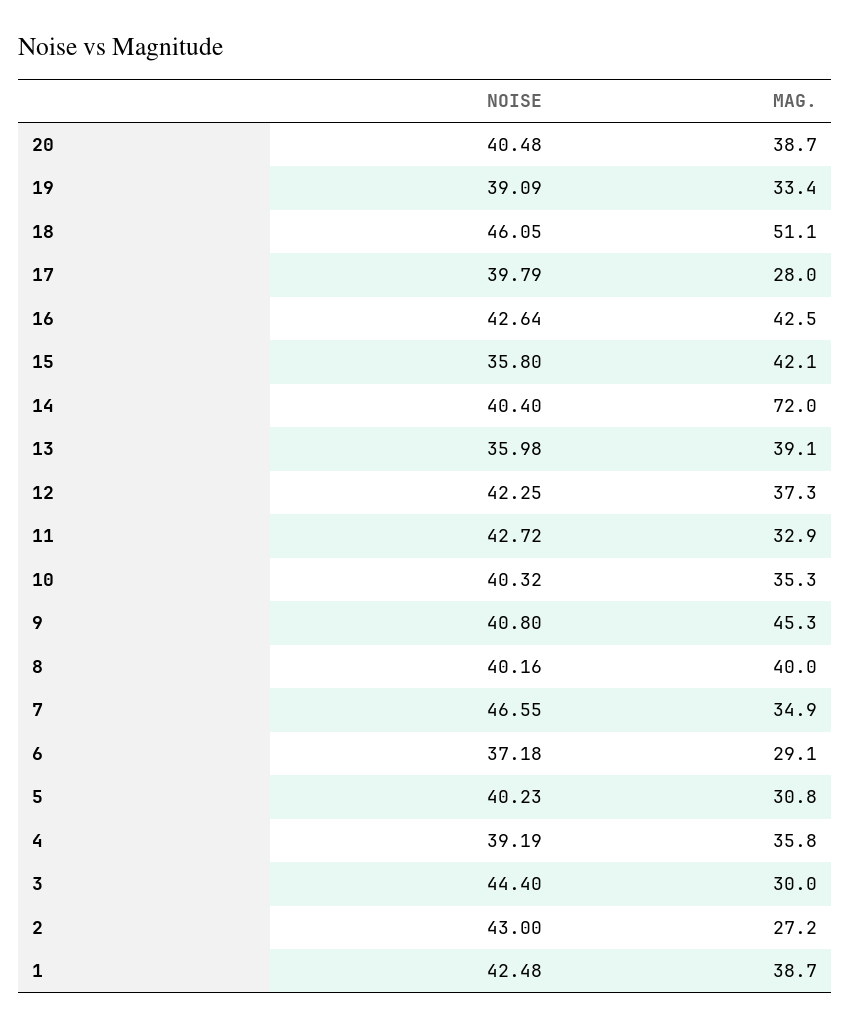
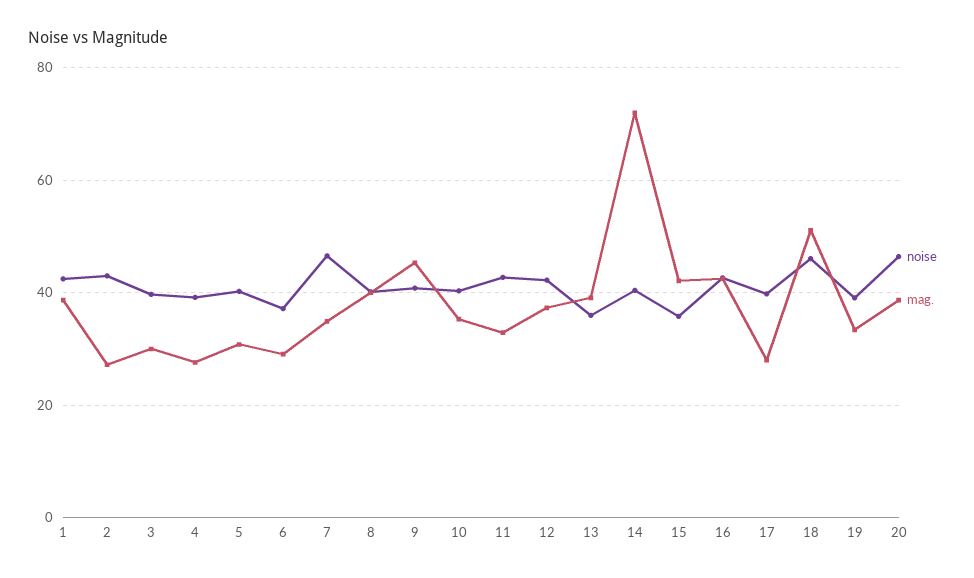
NOISE, 20: 40.48 -> 46
MAG., 4: 35.8 -> 28
NOISE, 3: 44.4 -> 40

